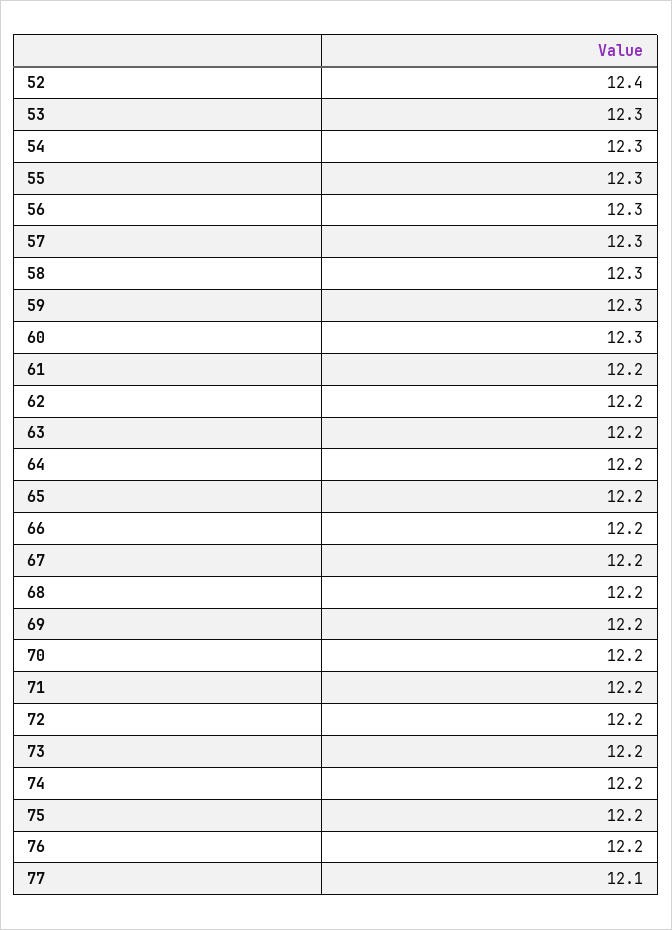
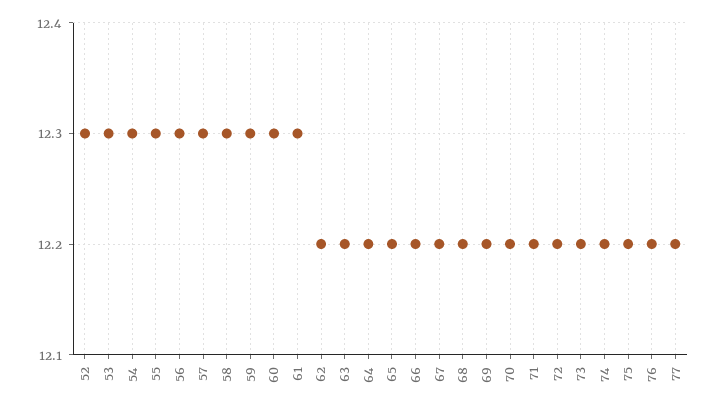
52: 12.4 -> 12.3
61: 12.2 -> 12.3
77: 12.1 -> 12.2

